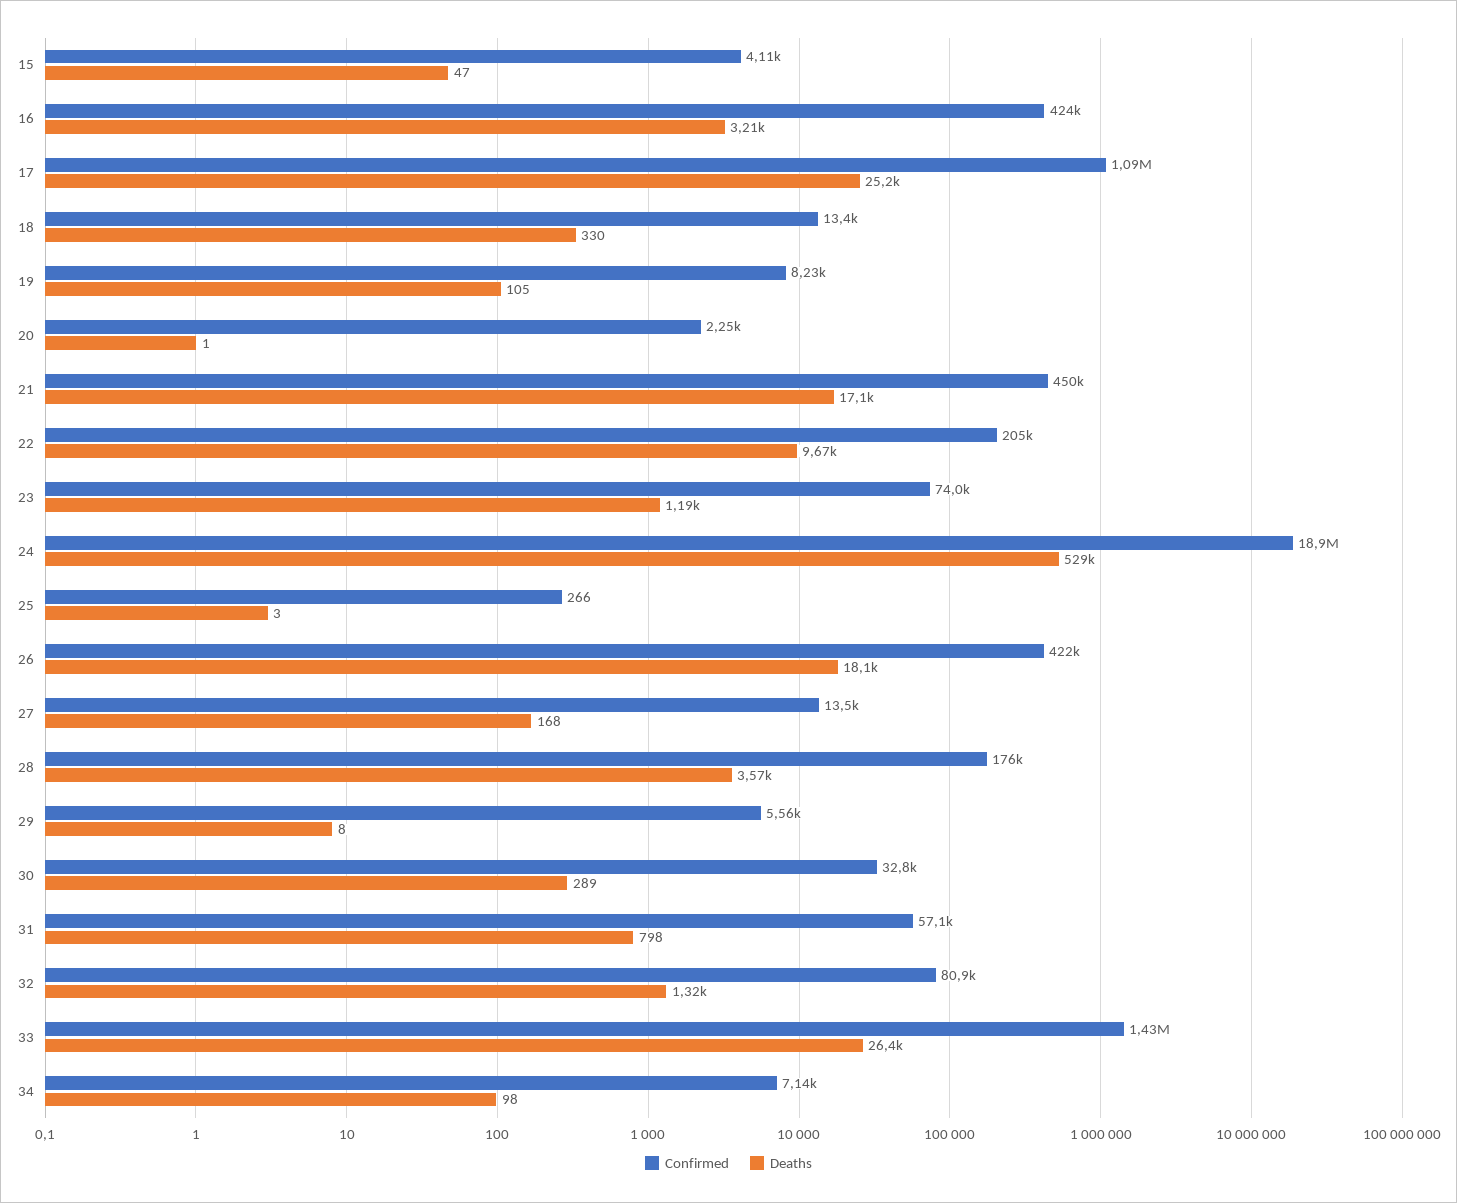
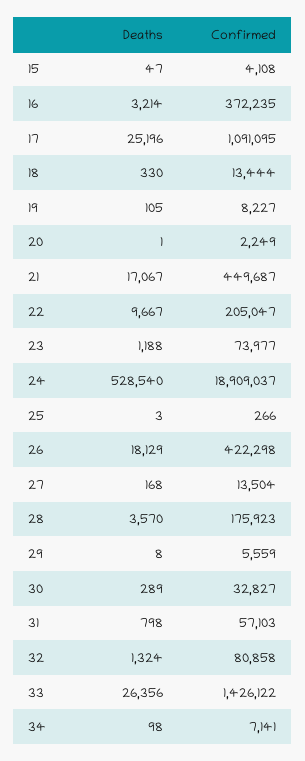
Confirmed, 16: 424000 -> 372235

